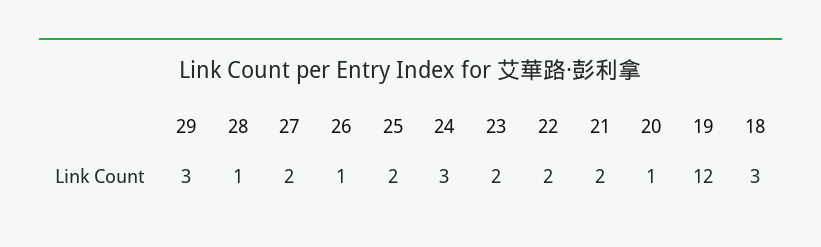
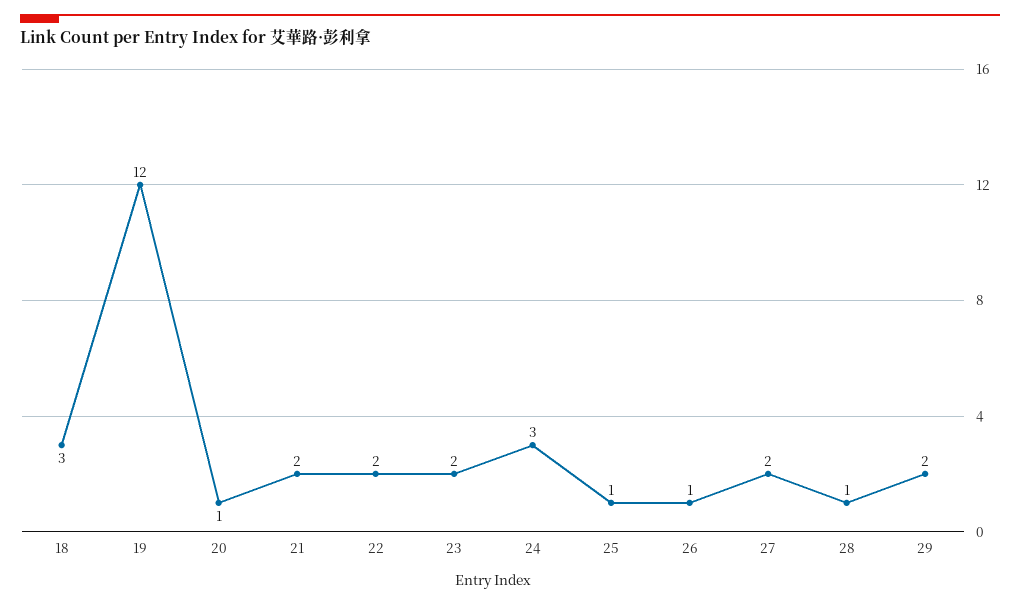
29: 3 -> 2
25: 2 -> 1

